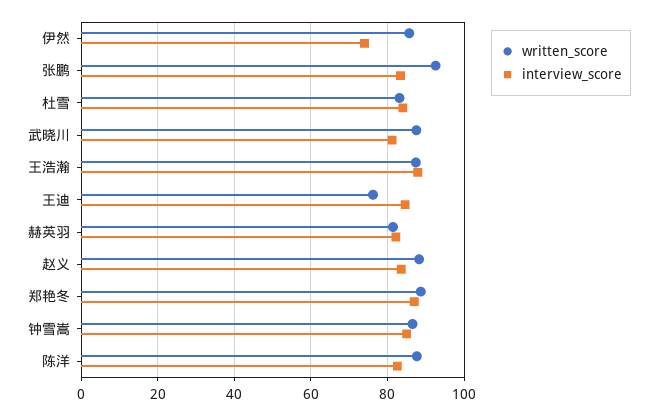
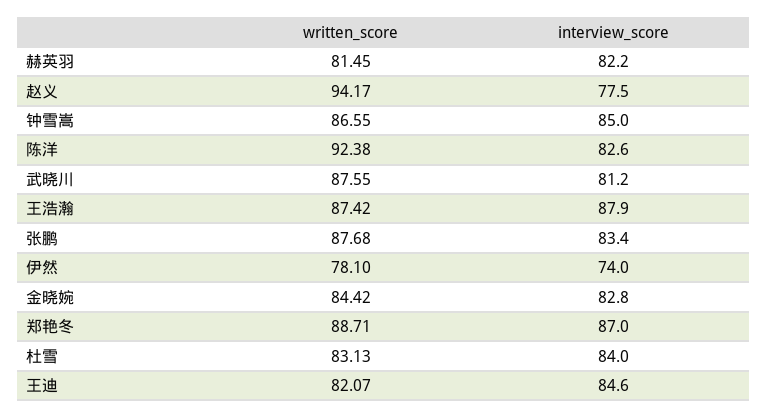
written_score, 伊然: 86 -> 78.1
written_score, 张鹏: 92 -> 87.68
written_score, 王迪: 76 -> 82.07
written_score, 赵义: 88 -> 94.17
interview_score, 赵义: 84 -> 77.5
written_score, 陈洋: 88 -> 92.38
written_score, 金晓婉: none -> 84.42
interview_score, 金晓婉: none -> 82.8

